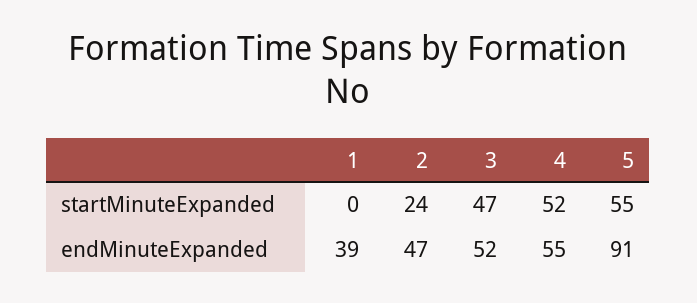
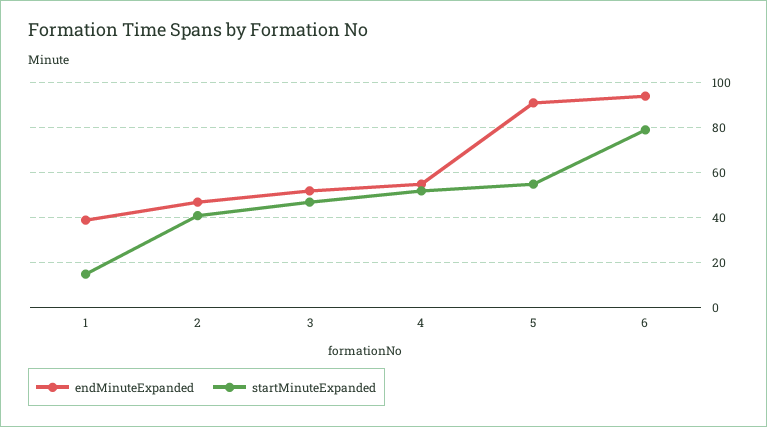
startMinuteExpanded, 1: 0 -> 15
startMinuteExpanded, 2: 24 -> 40
endMinuteExpanded, 6: none -> 95
startMinuteExpanded, 6: none -> 80

